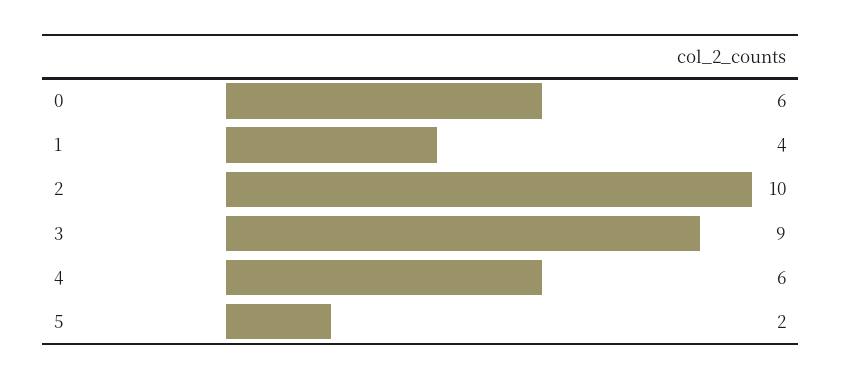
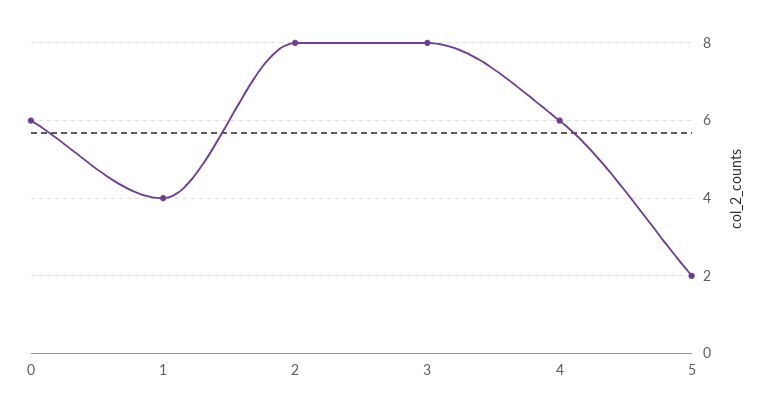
2: 10 -> 8
3: 9 -> 8

